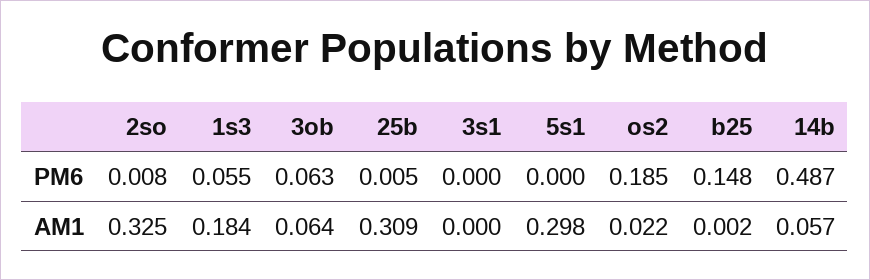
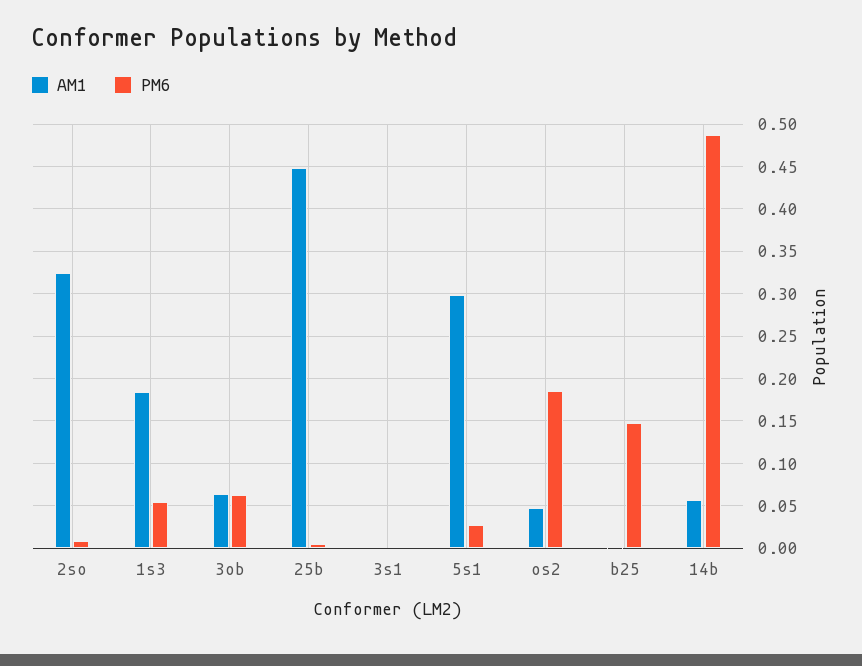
PM6, 5s1: 0 -> 0.03
AM1, 25b: 0.309 -> 0.45
AM1, os2: 0.022 -> 0.05

